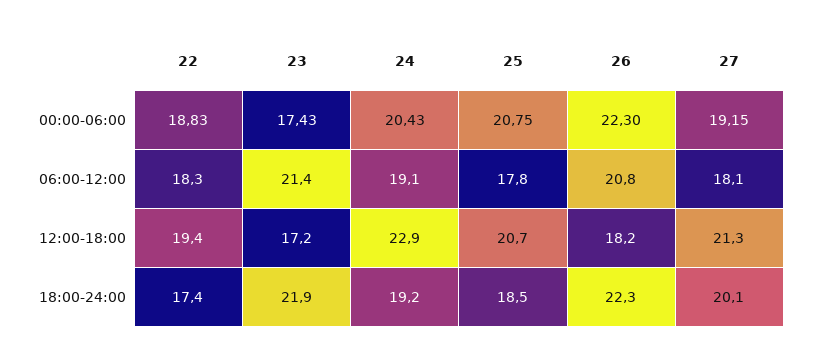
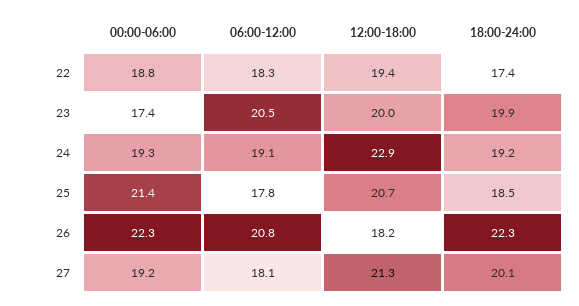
24, 00:00-06:00: 20.43 -> 19.3
25, 00:00-06:00: 20.75 -> 21.4
23, 06:00-12:00: 21.4 -> 20.5
23, 12:00-18:00: 17.2 -> 20
23, 18:00-24:00: 21.9 -> 19.9

